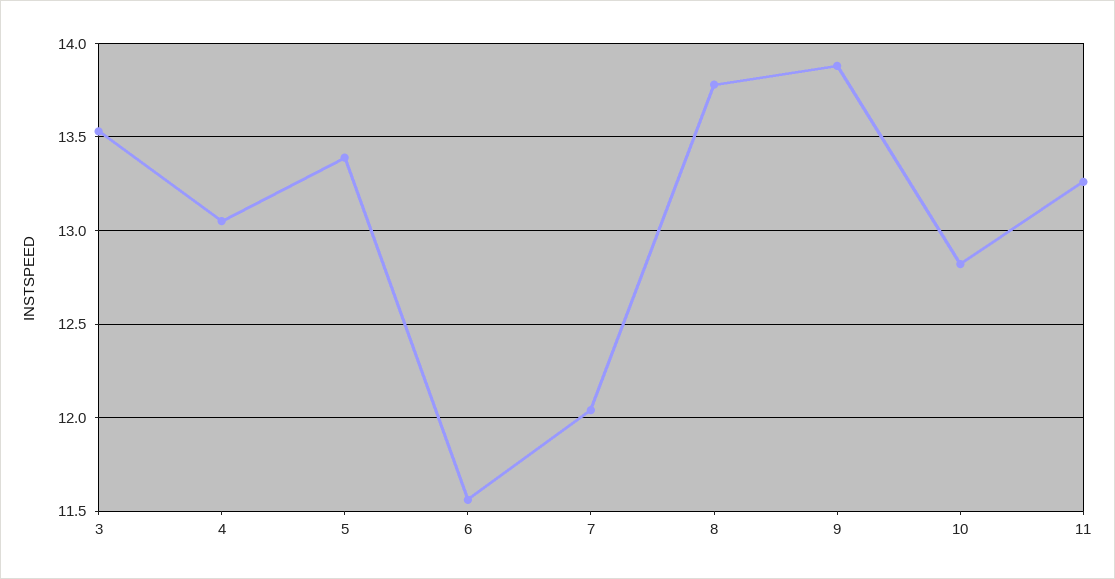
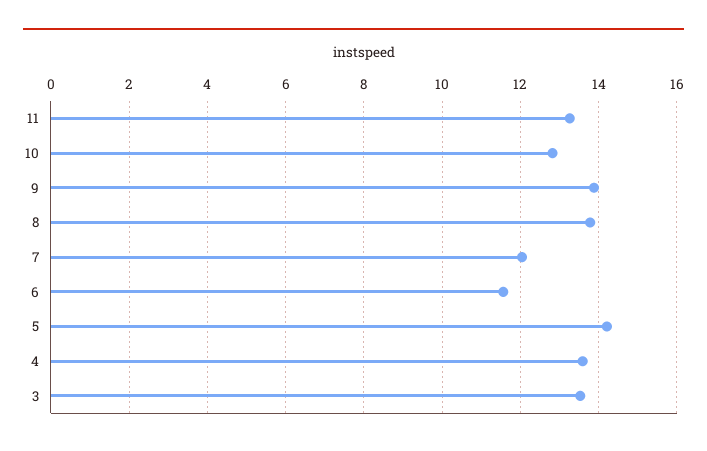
4: 13.05 -> 13.6
5: 13.4 -> 14.2

